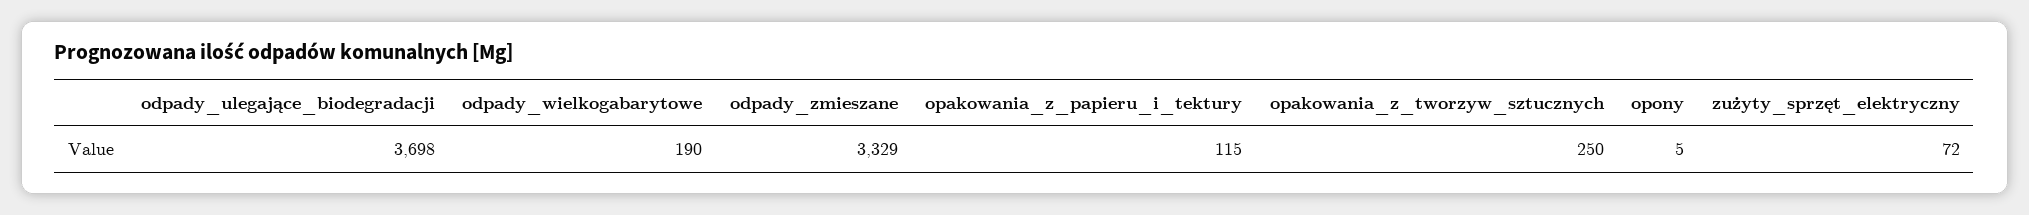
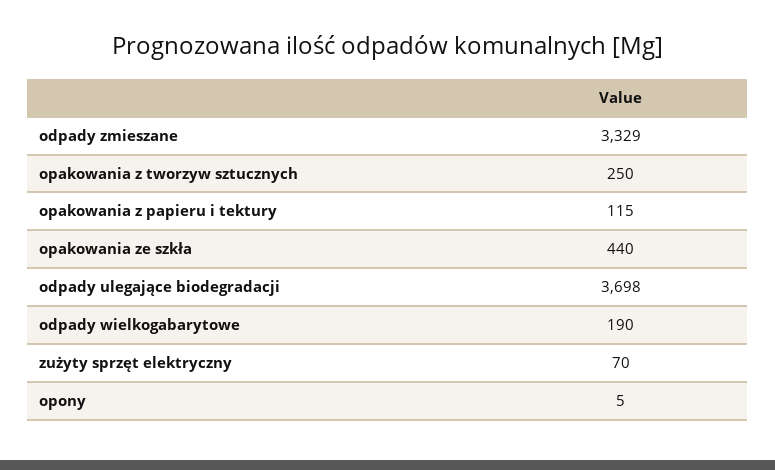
zużyty_sprzęt_elektryczny: 72 -> 70
opakowania ze szkła: none -> 440

